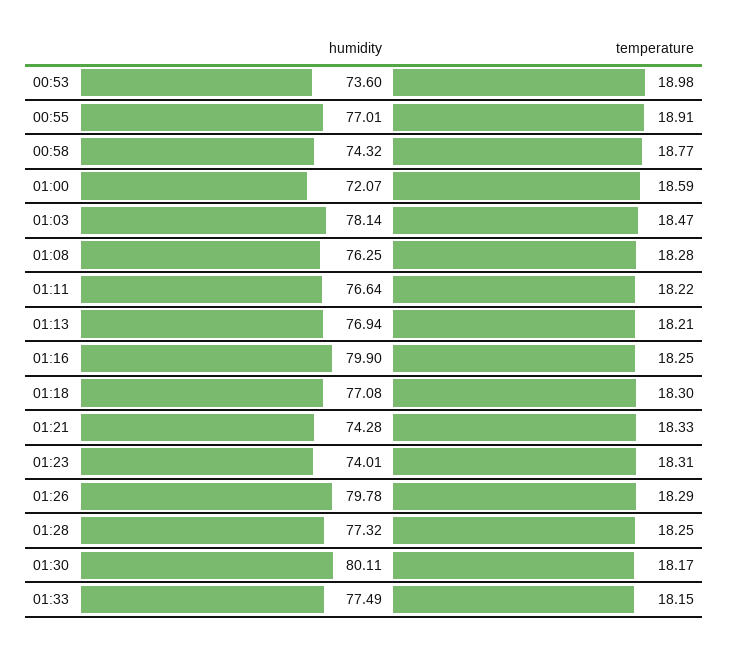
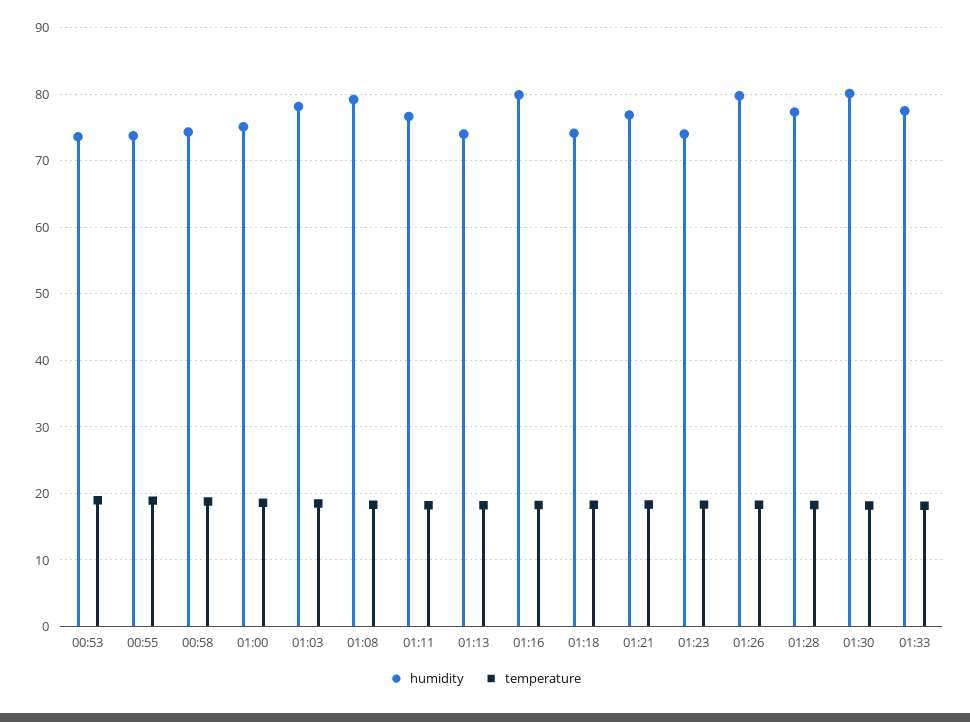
humidity, 00:55: 77.01 -> 74
humidity, 01:00: 72.07 -> 75
humidity, 01:08: 76.25 -> 79
humidity, 01:13: 76.94 -> 74
humidity, 01:18: 77.08 -> 74
humidity, 01:21: 74.28 -> 77

